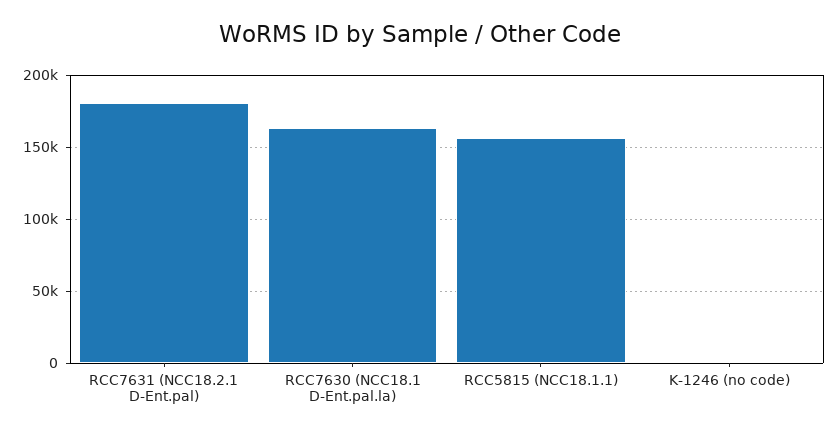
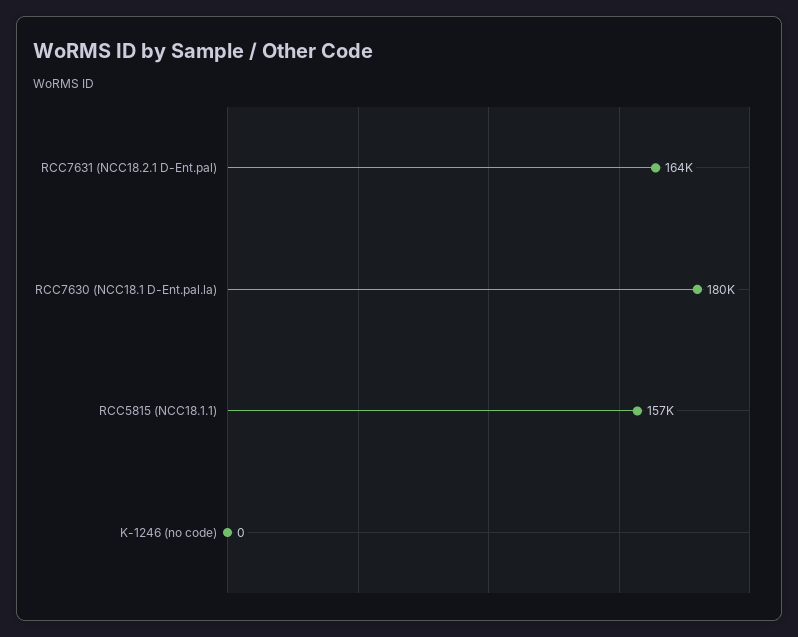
RCC7631 (NCC18.2.1 D-Ent.pal): 180000 -> 164000
RCC7630 (NCC18.1 D-Ent.pal.la): 165000 -> 180000

